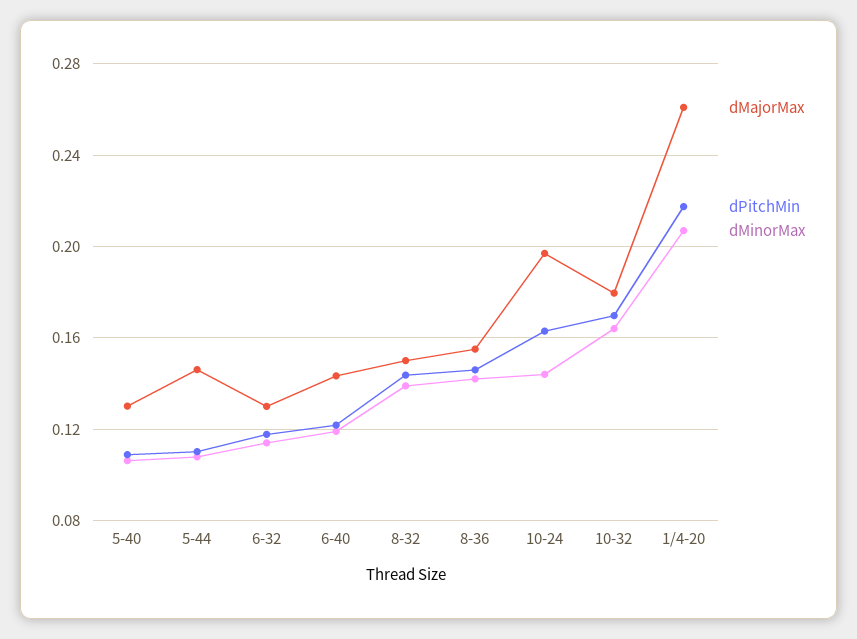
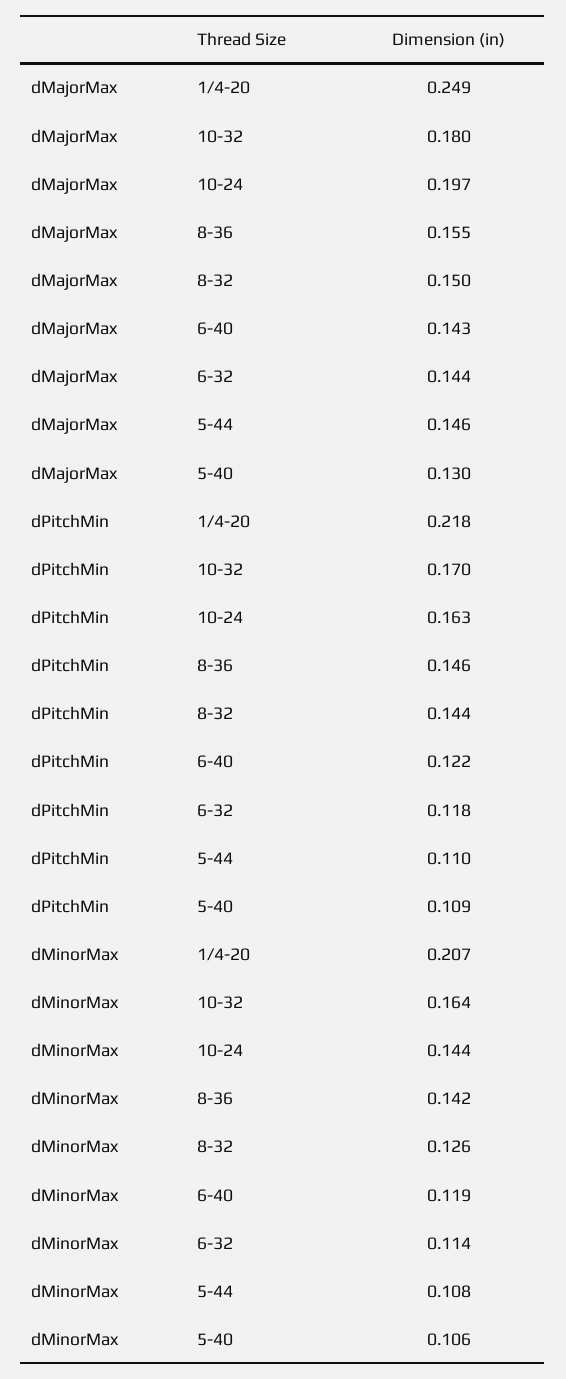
dMajorMax, 6-32: 0.13 -> 0.144
dMinorMax, 8-32: 0.14 -> 0.126
dMajorMax, 1/4-20: 0.26 -> 0.249

